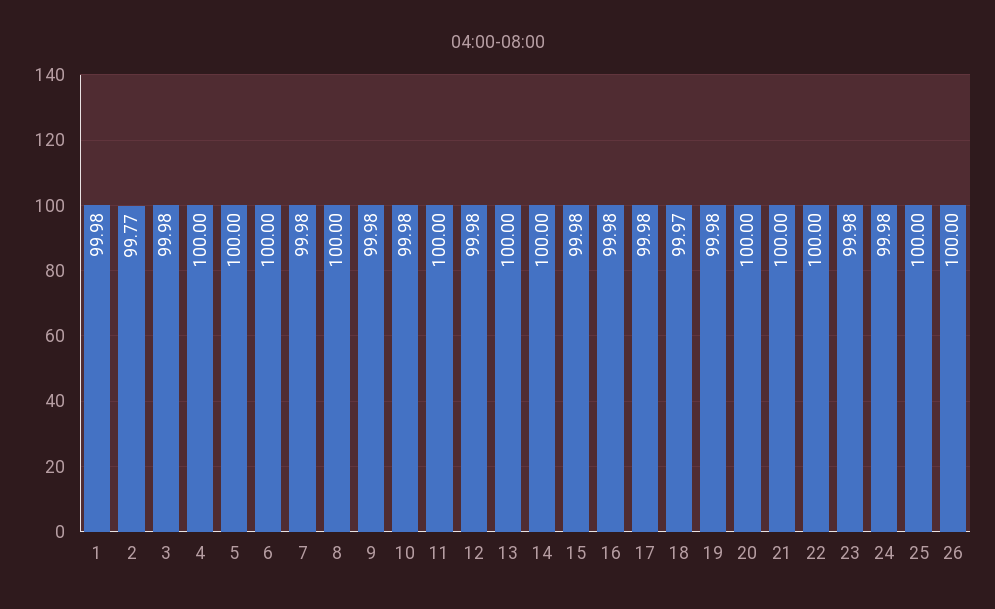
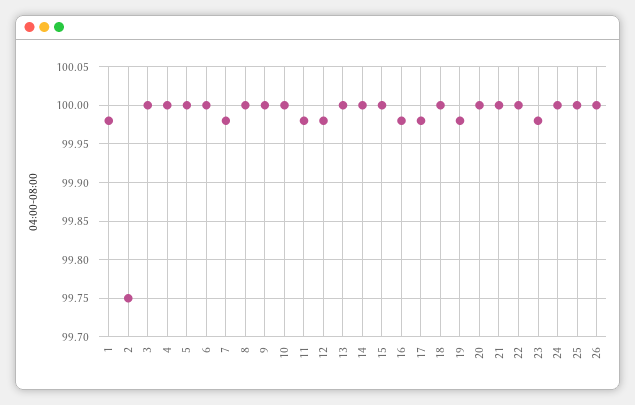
2: 99.77 -> 99.75
3: 99.98 -> 100
9: 99.98 -> 100
10: 99.98 -> 100
11: 100 -> 99.98
15: 99.98 -> 100
18: 99.97 -> 100
24: 99.98 -> 100

